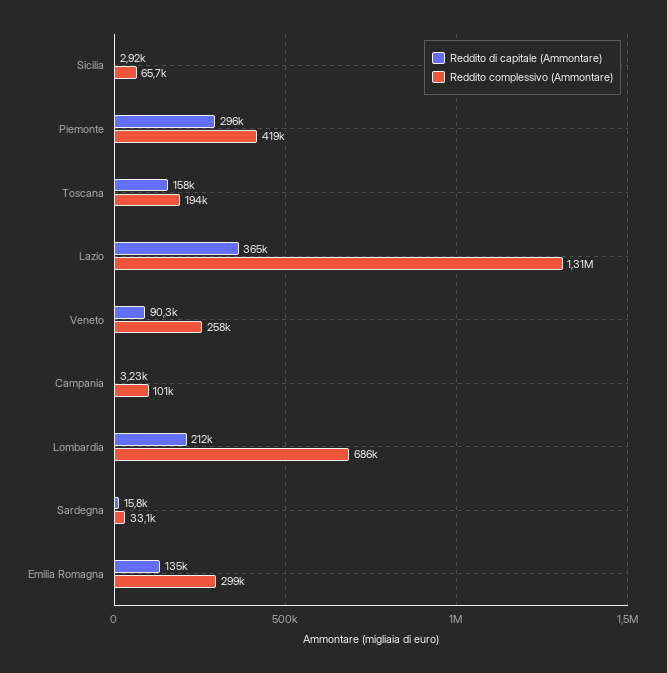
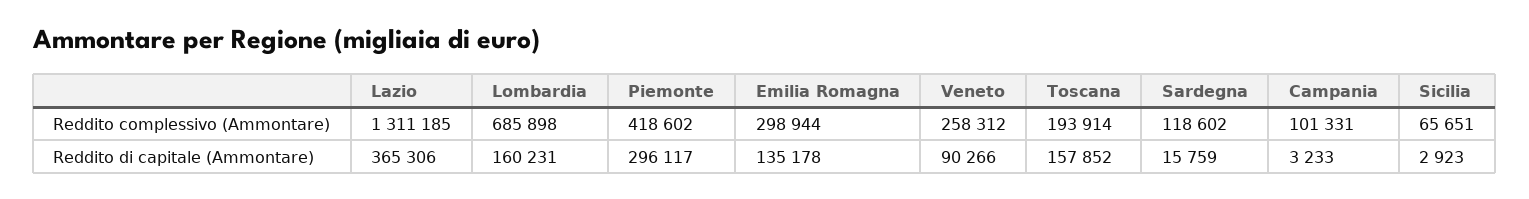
Reddito di capitale (Ammontare), Lombardia: 212000 -> 160231
Reddito complessivo (Ammontare), Sardegna: 33100 -> 118602

